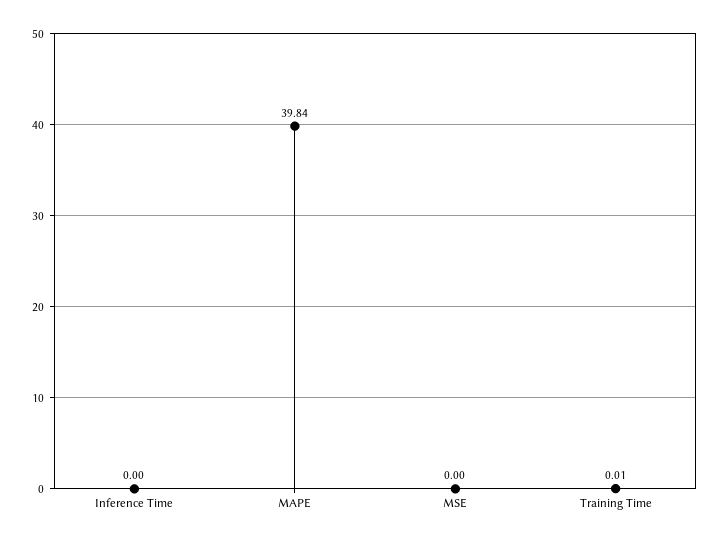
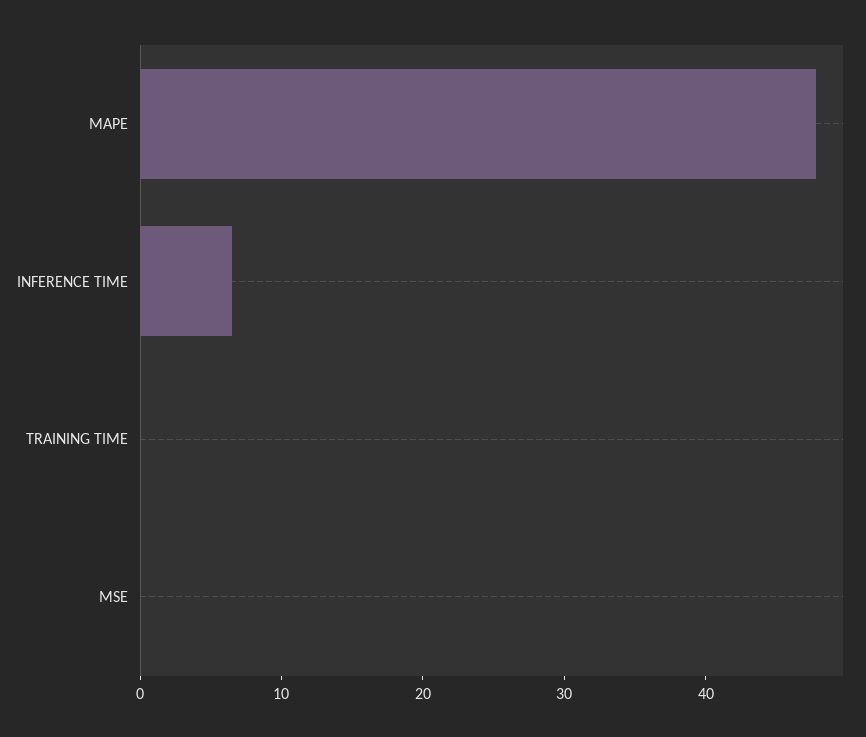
Inference Time: 0 -> 6
MAPE: 39.84 -> 48

